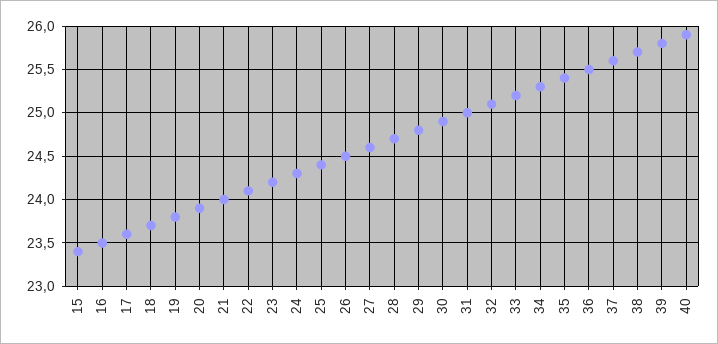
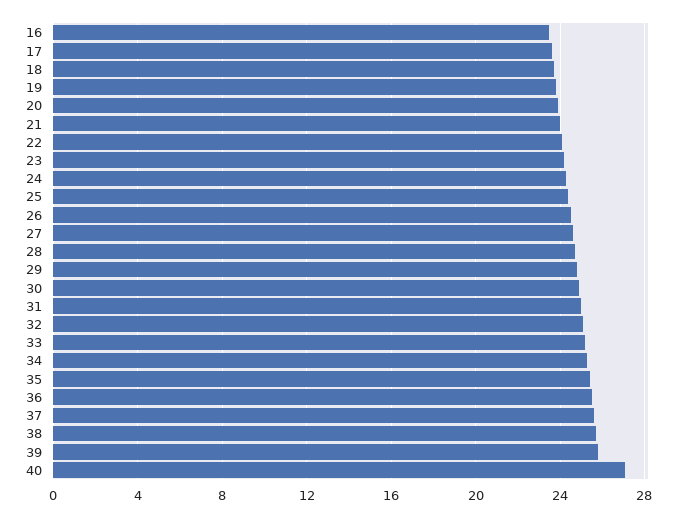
15: 23.4 -> none
40: 25.9 -> 27

